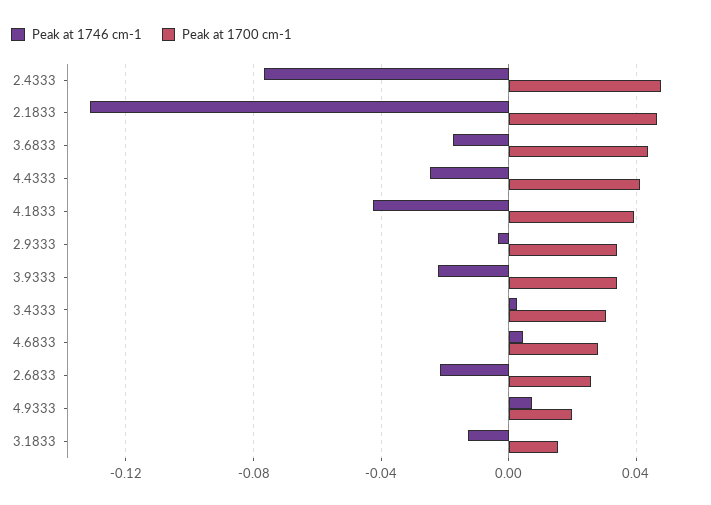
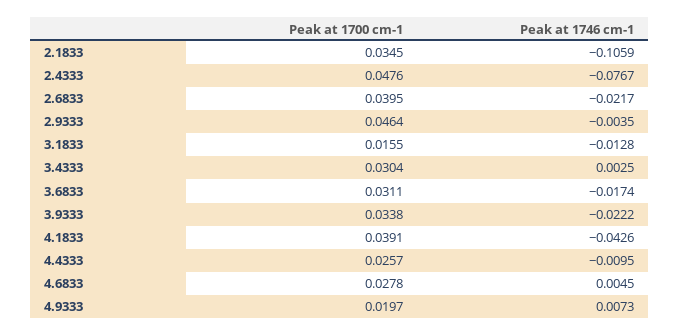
Peak at 1746 cm-1, 2.1833: -0.13 -> -0.1059
Peak at 1700 cm-1, 2.1833: 0.045 -> 0.0345
Peak at 1700 cm-1, 3.6833: 0.045 -> 0.0311
Peak at 1746 cm-1, 4.4333: -0.025 -> -0.0095
Peak at 1700 cm-1, 4.4333: 0.04 -> 0.0257
Peak at 1700 cm-1, 2.9333: 0.035 -> 0.0464
Peak at 1700 cm-1, 2.6833: 0.025 -> 0.0395

